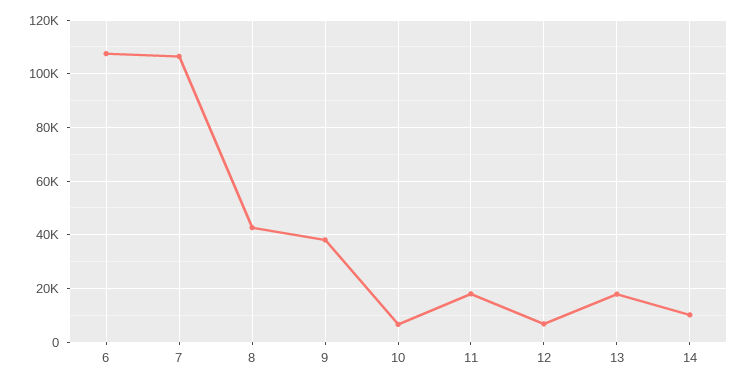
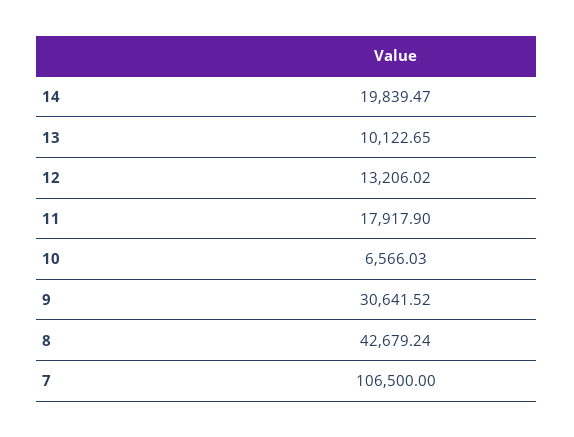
6: 107500 -> none
9: 37500 -> 30641.52
12: 7500 -> 13206.02
13: 17500 -> 10122.65
14: 10000 -> 19839.47

